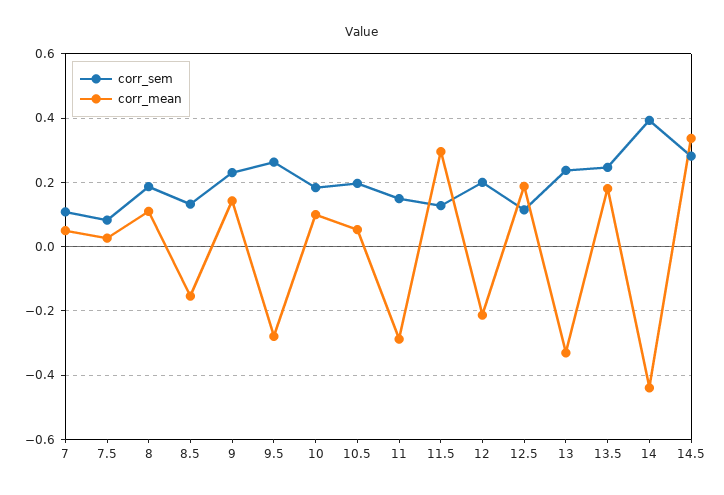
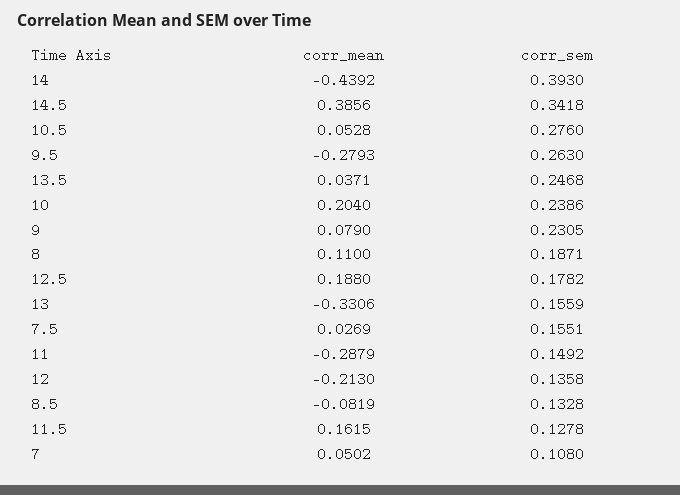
corr_sem, 7.5: 0.08 -> 0.1551
corr_mean, 8.5: -0.16 -> -0.0819
corr_mean, 9: 0.14 -> 0.079
corr_sem, 10: 0.18 -> 0.2386
corr_mean, 10: 0.1 -> 0.204
corr_sem, 10.5: 0.2 -> 0.276
corr_mean, 11.5: 0.3 -> 0.1615
corr_sem, 12: 0.2 -> 0.1358
corr_sem, 12.5: 0.12 -> 0.1782
corr_sem, 13: 0.24 -> 0.1559
corr_mean, 13.5: 0.18 -> 0.0371
corr_sem, 14.5: 0.28 -> 0.3418
corr_mean, 14.5: 0.34 -> 0.3856

